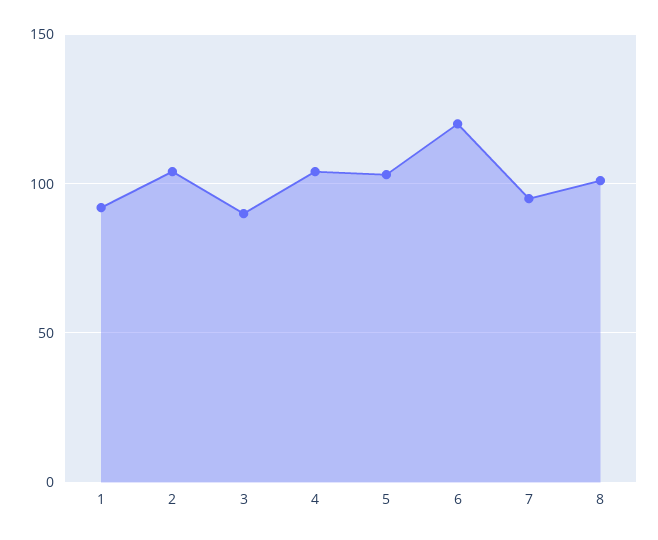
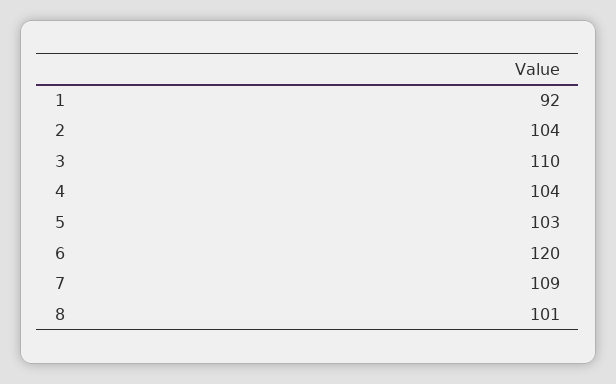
3: 90 -> 110
7: 95 -> 109

